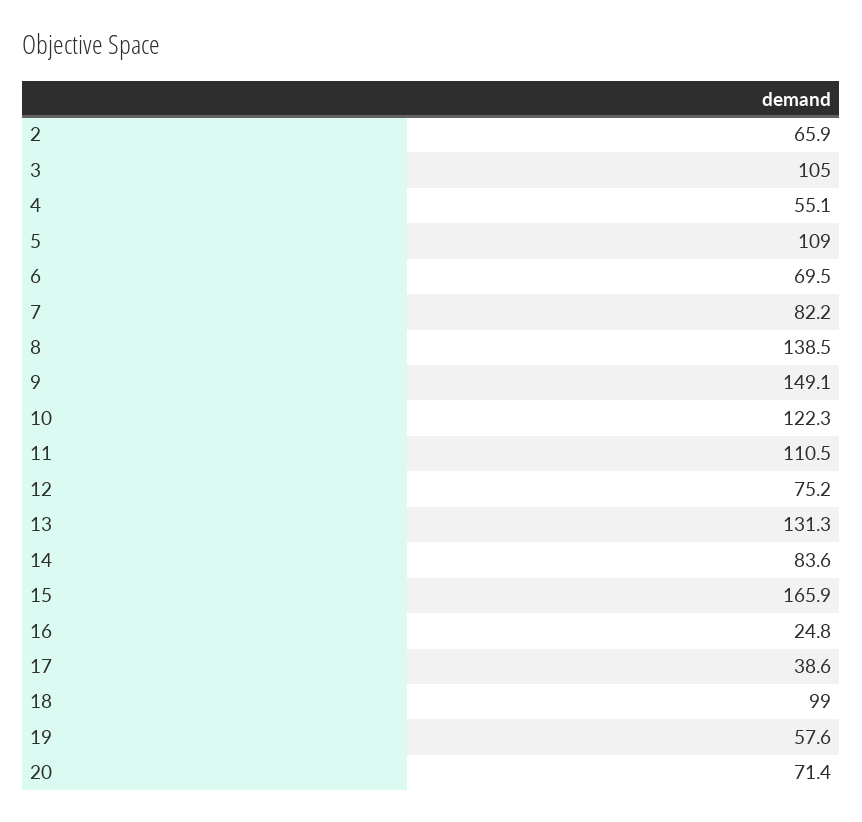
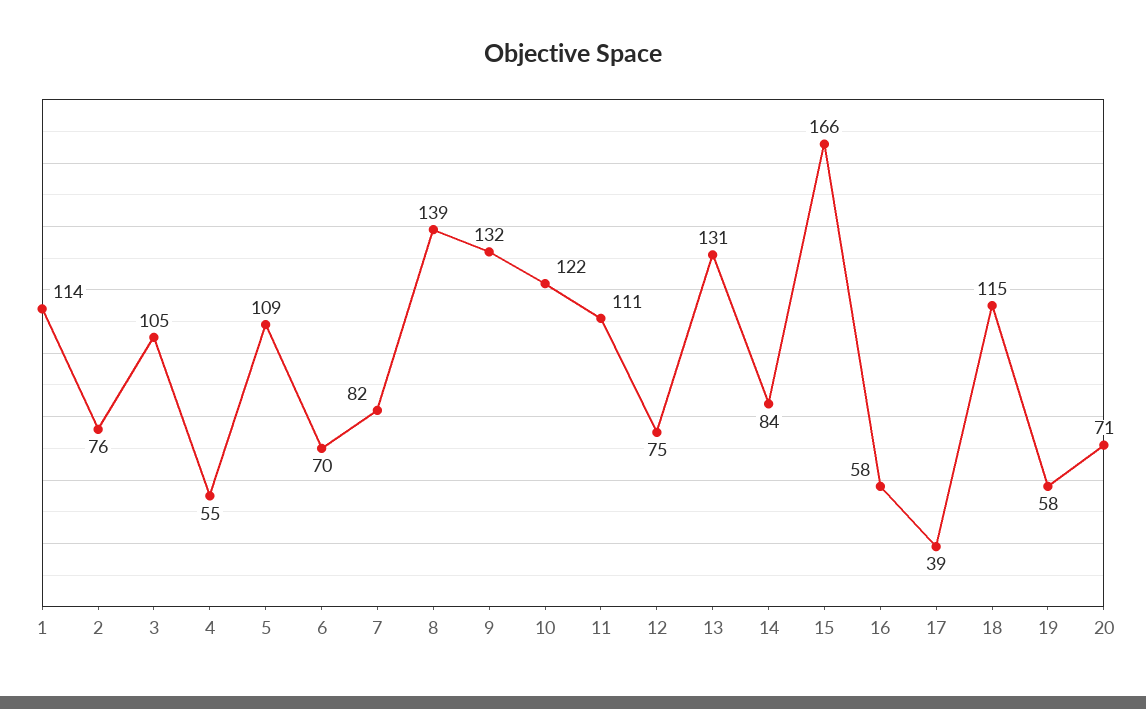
2: 65.9 -> 76
9: 149.1 -> 132
16: 24.8 -> 58
18: 99 -> 115
1: none -> 114

